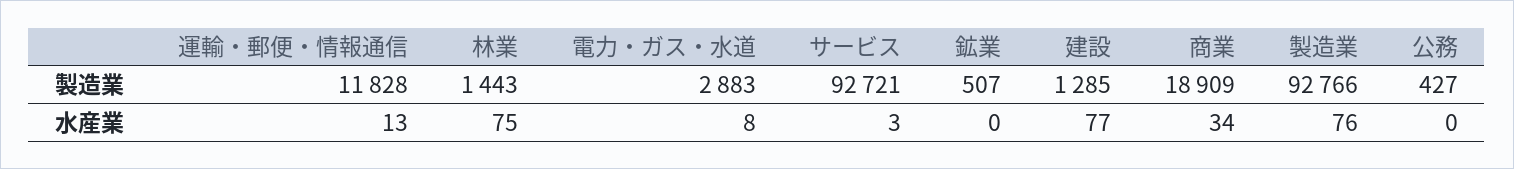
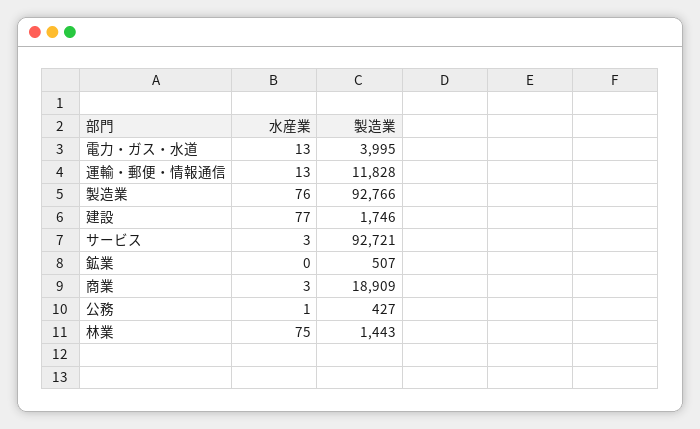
電力・ガス・水道, 製造業: 2883 -> 3995
建設, 製造業: 1285 -> 1746
電力・ガス・水道, 水産業: 8 -> 13
商業, 水産業: 34 -> 3
公務, 水産業: 0 -> 1

